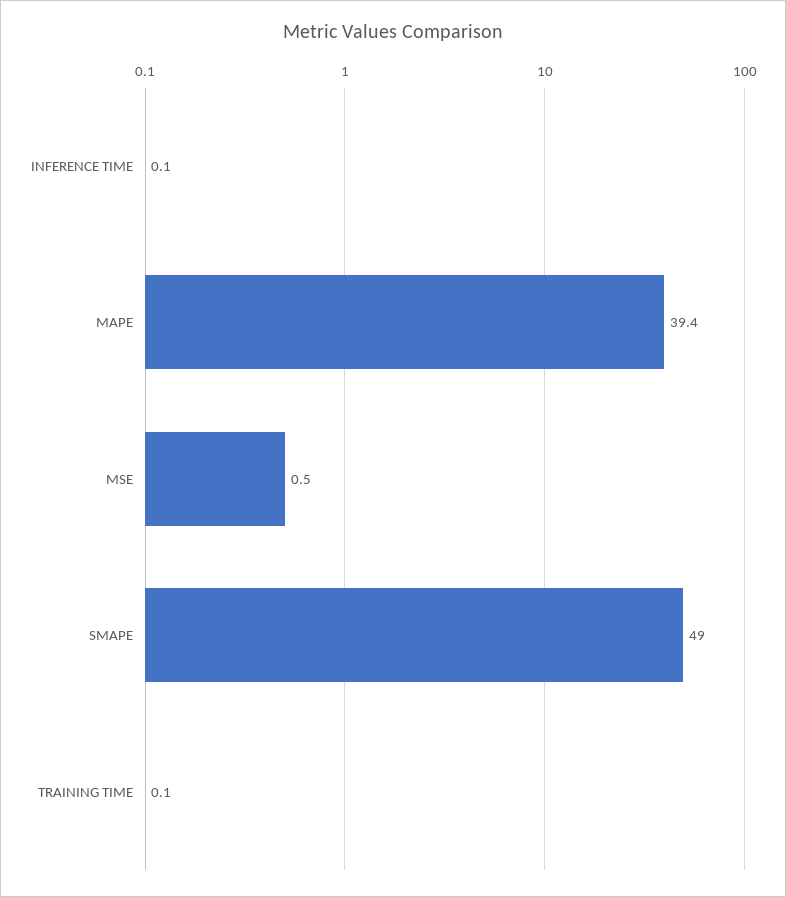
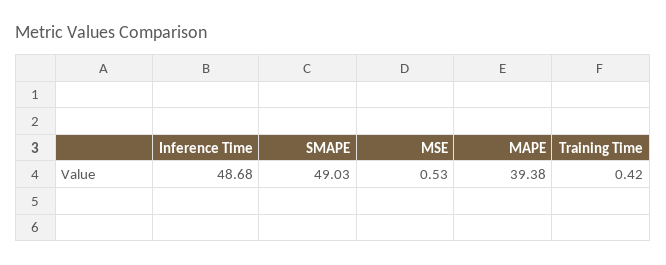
INFERENCE TIME: 0.1 -> 48.68
TRAINING TIME: 0.1 -> 0.42

